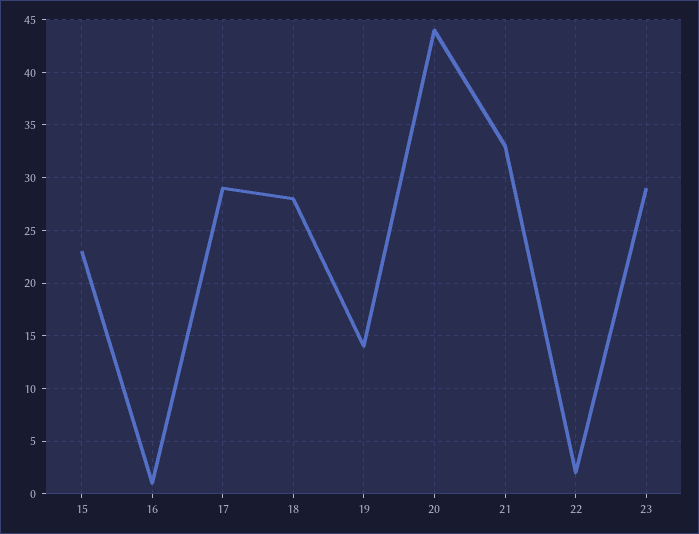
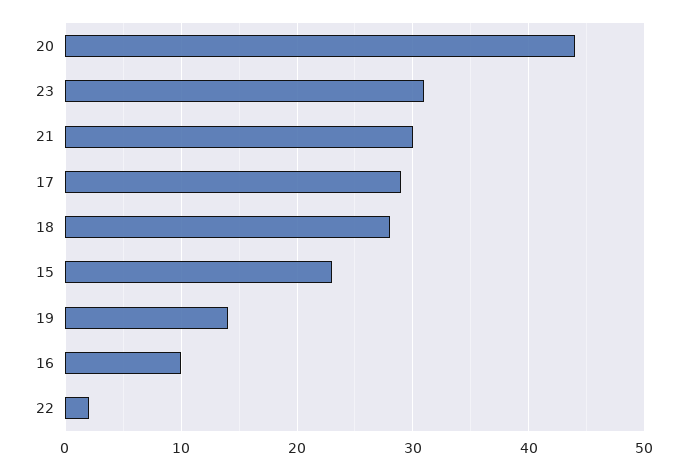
16: 1 -> 10
21: 33 -> 30
23: 29 -> 31

